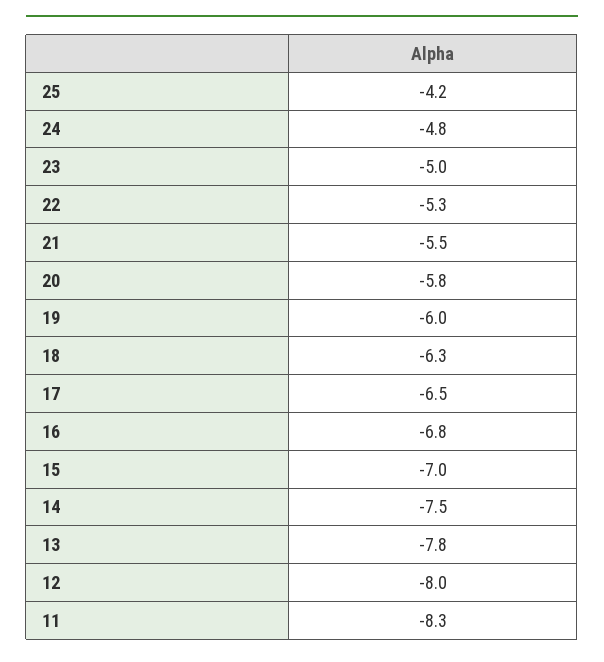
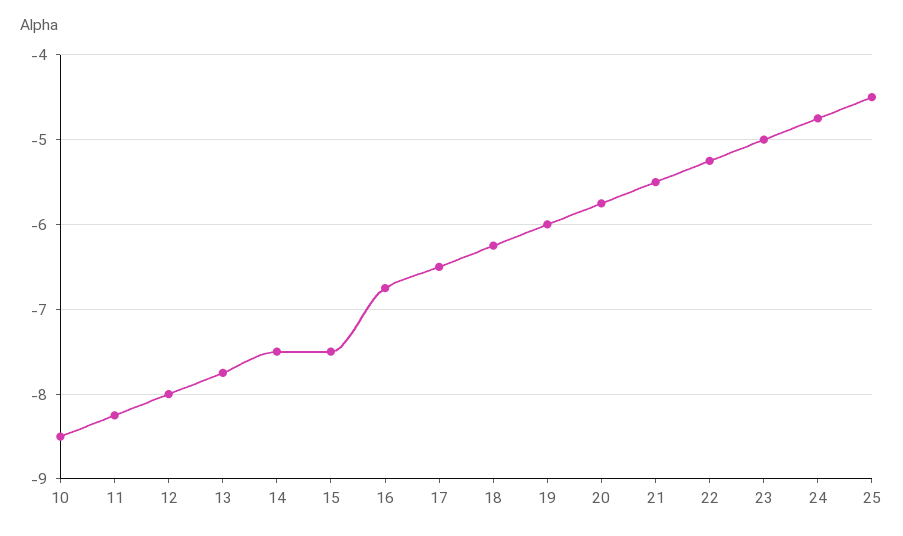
25: -4.2 -> -4.5
15: -7 -> -7.5
10: none -> -8.5

